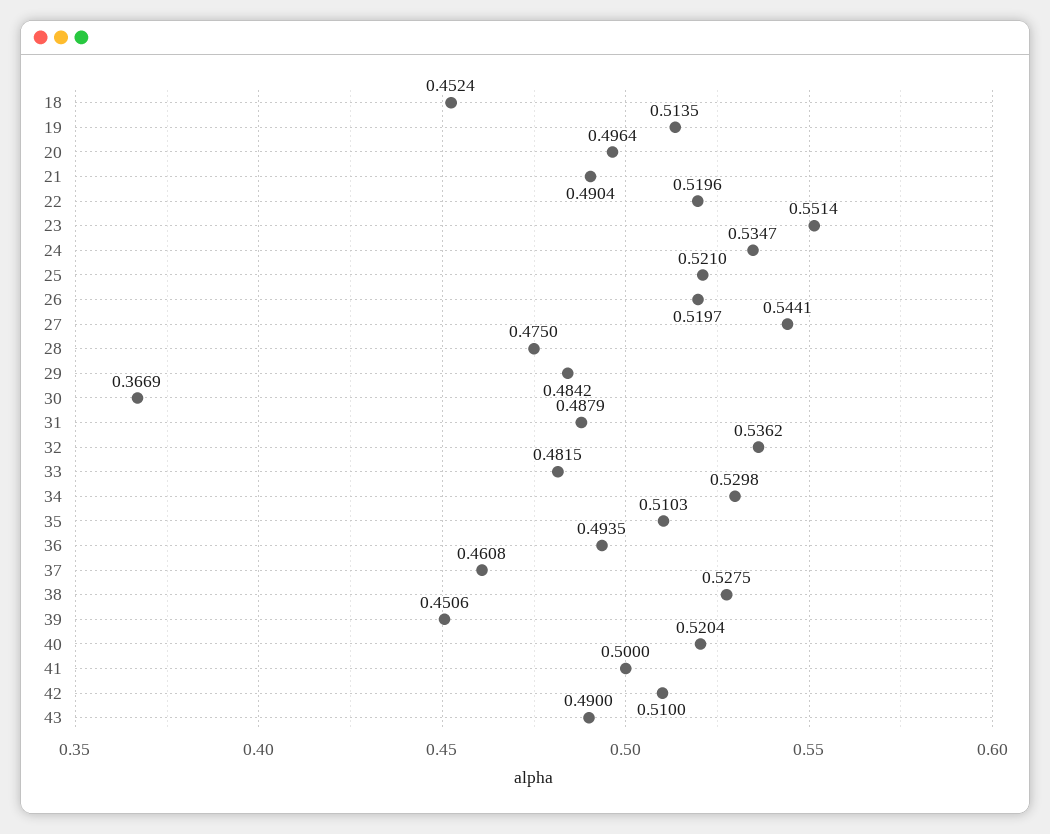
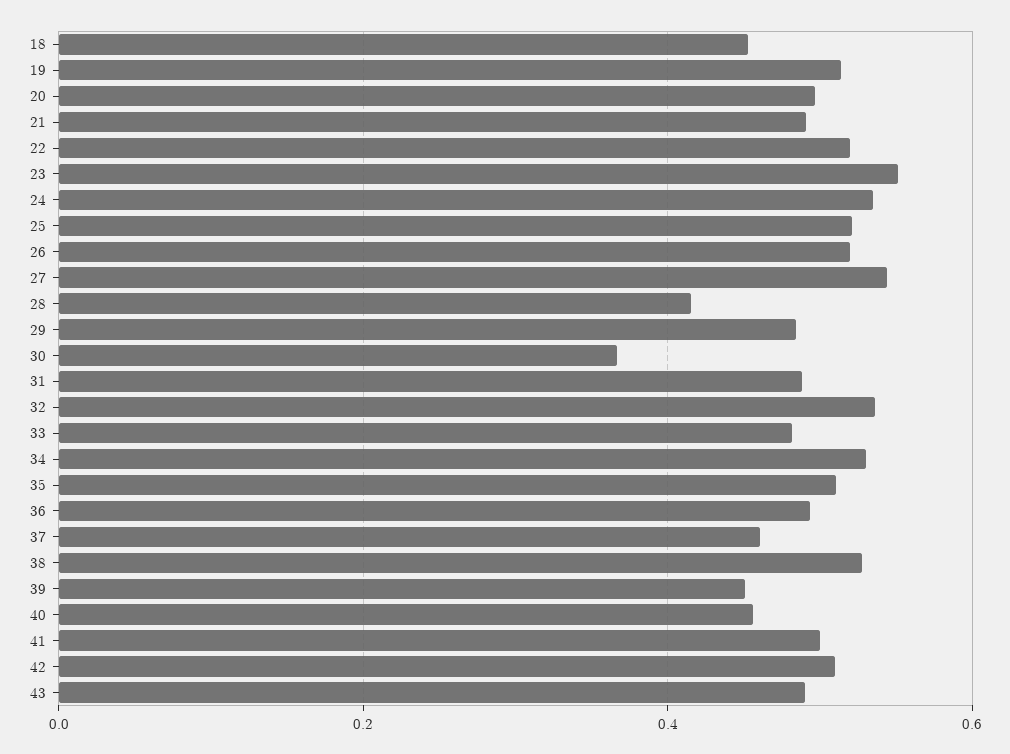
28: 0.475 -> 0.42
40: 0.5204 -> 0.46

